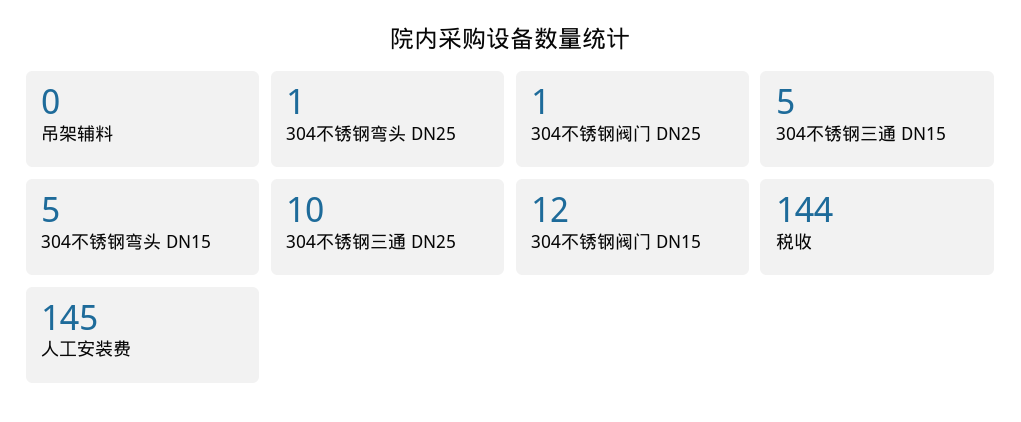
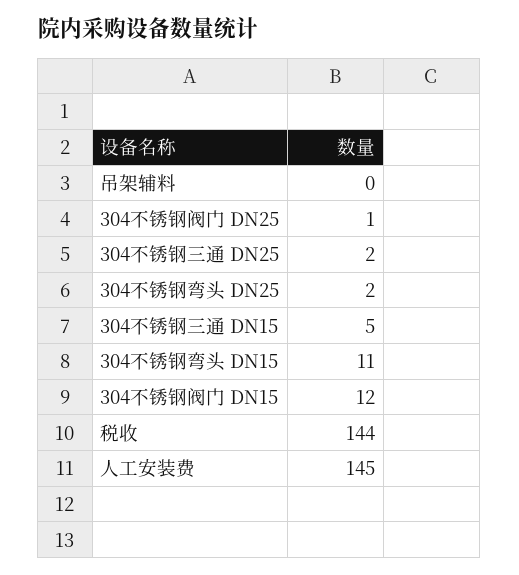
304不锈钢弯头 DN25: 1 -> 2
304不锈钢弯头 DN15: 5 -> 11
304不锈钢三通 DN25: 10 -> 2

